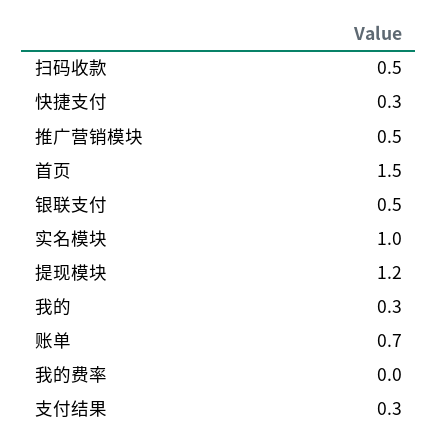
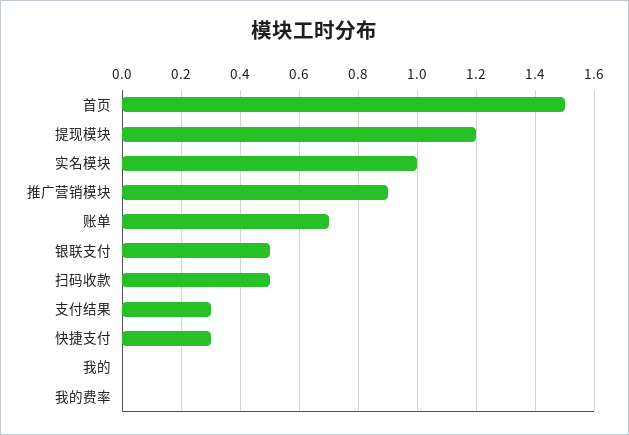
推广营销模块: 0.5 -> 0.9
我的: 0.3 -> 0

